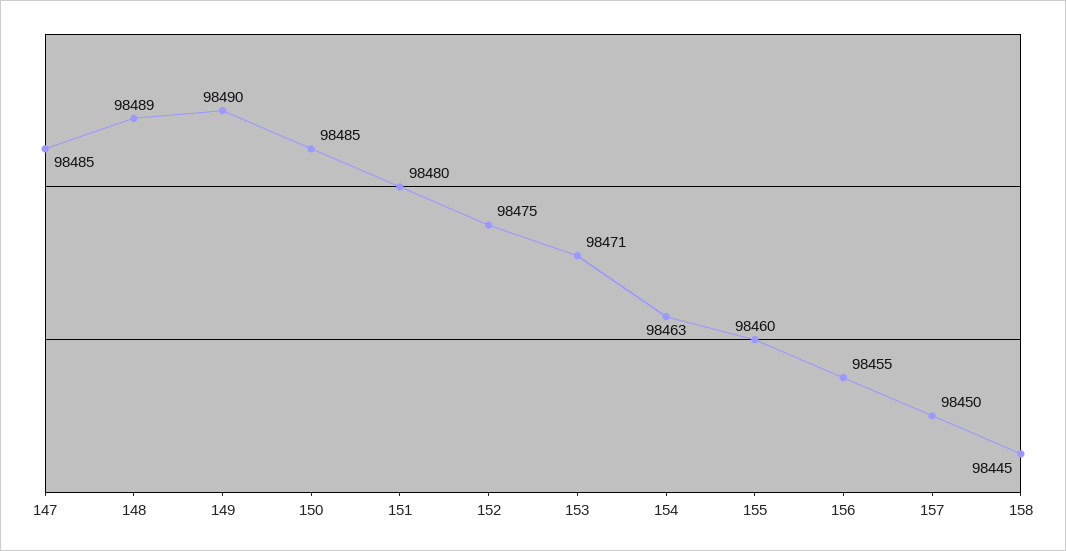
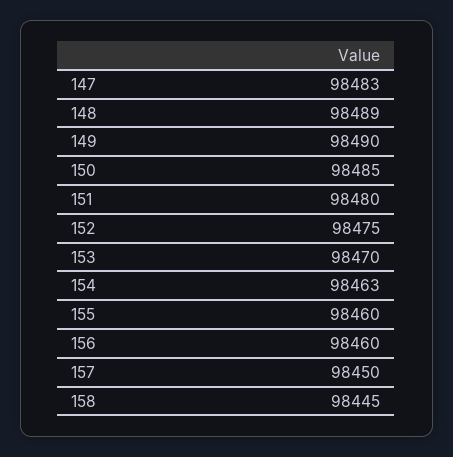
147: 98485 -> 98483
153: 98471 -> 98470
156: 98455 -> 98460

